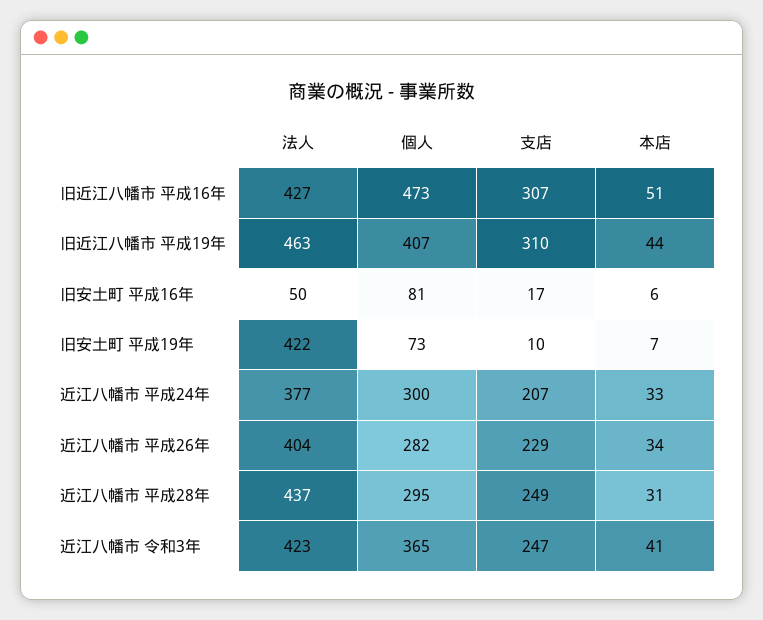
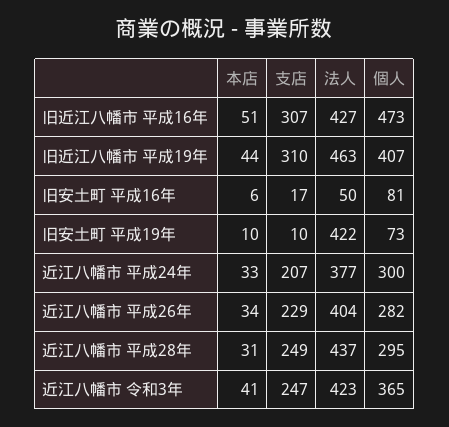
本店, 旧安土町 平成19年: 7 -> 10

